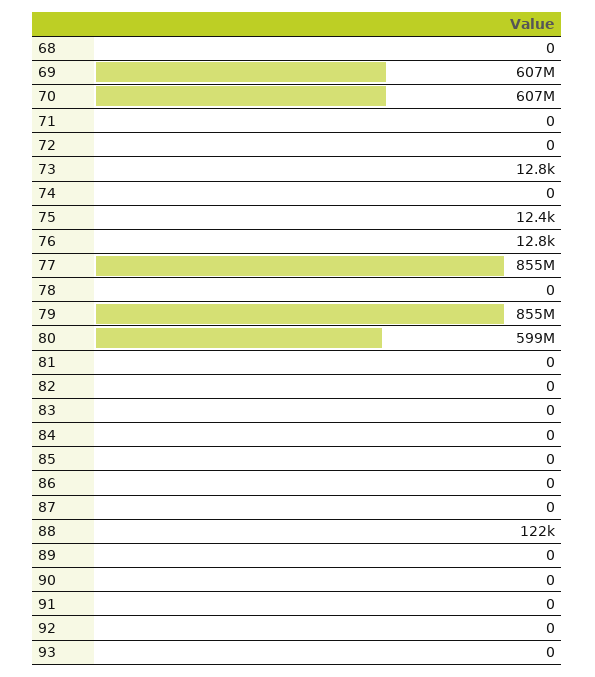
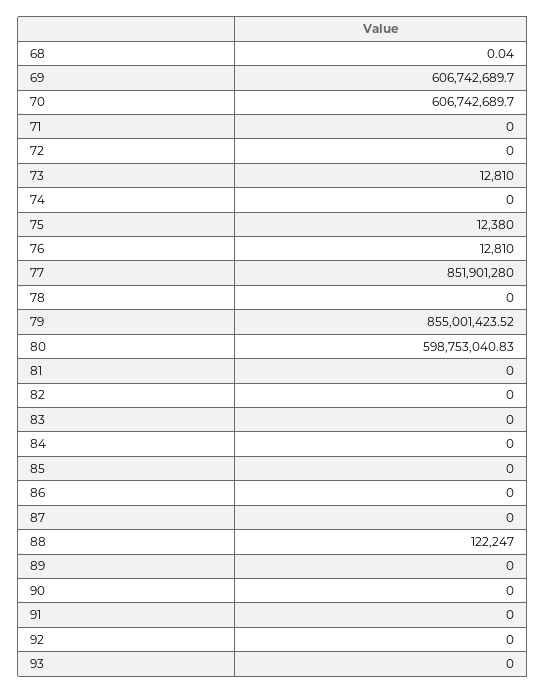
68: 0 -> 0.04
77: 855000000 -> 851901280

